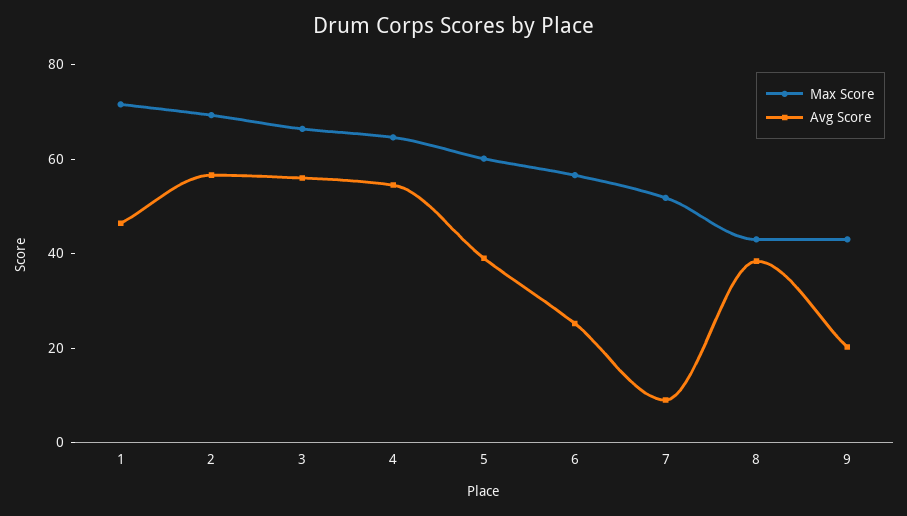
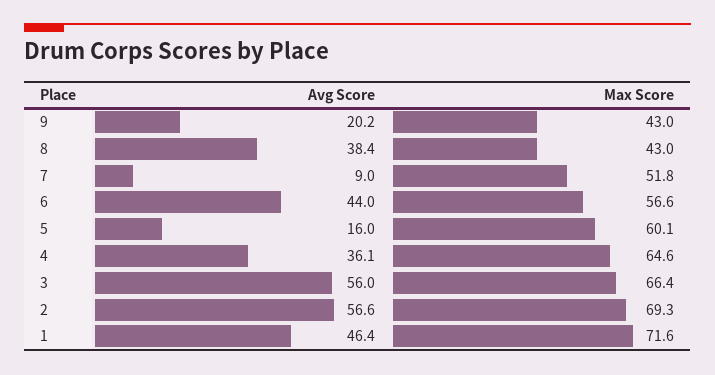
Avg Score, 4: 55 -> 36.1
Avg Score, 5: 40 -> 16
Avg Score, 6: 25 -> 44

